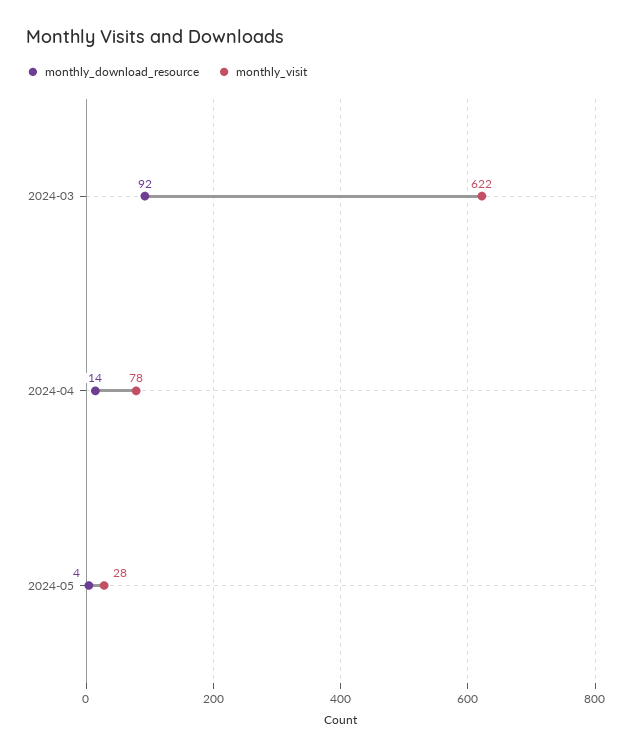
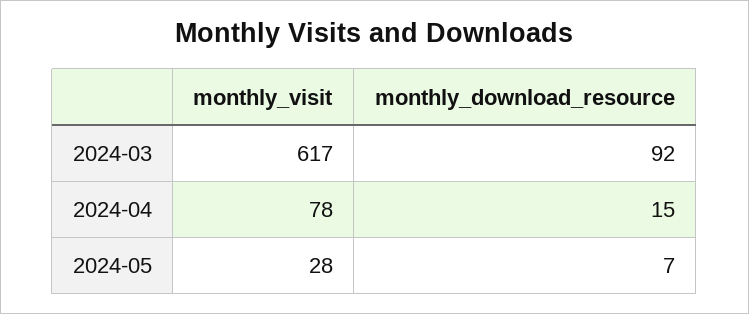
monthly_visit, 2024-03: 622 -> 617
monthly_download_resource, 2024-04: 14 -> 15
monthly_download_resource, 2024-05: 4 -> 7

